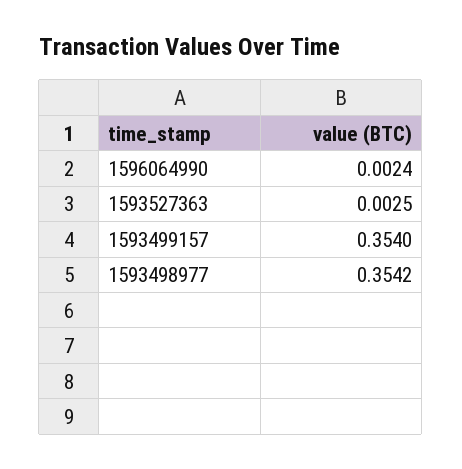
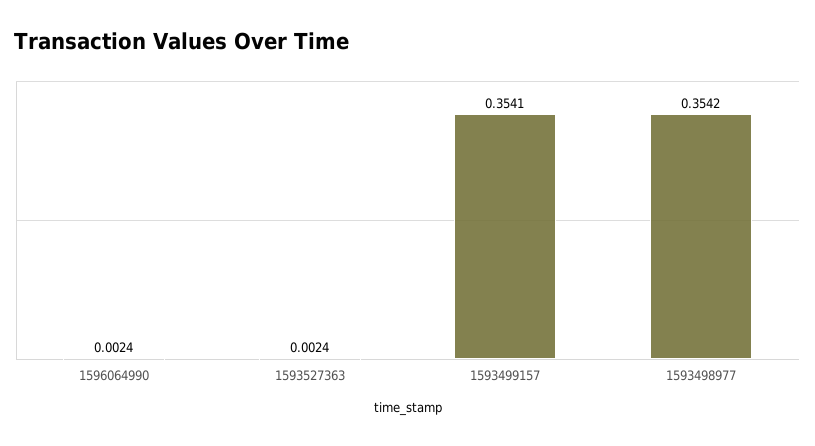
1593527363: 0.0025 -> 0.0024
1593499157: 0.354 -> 0.3541

